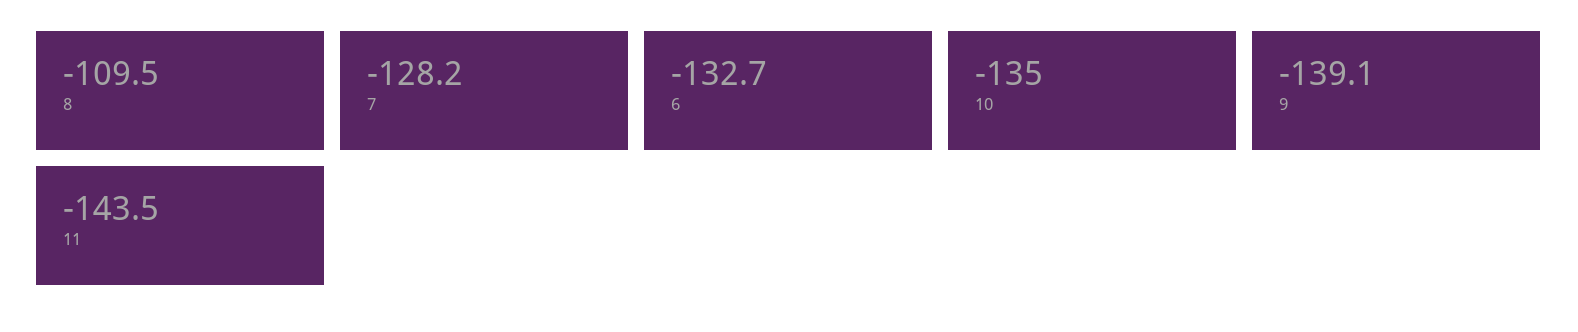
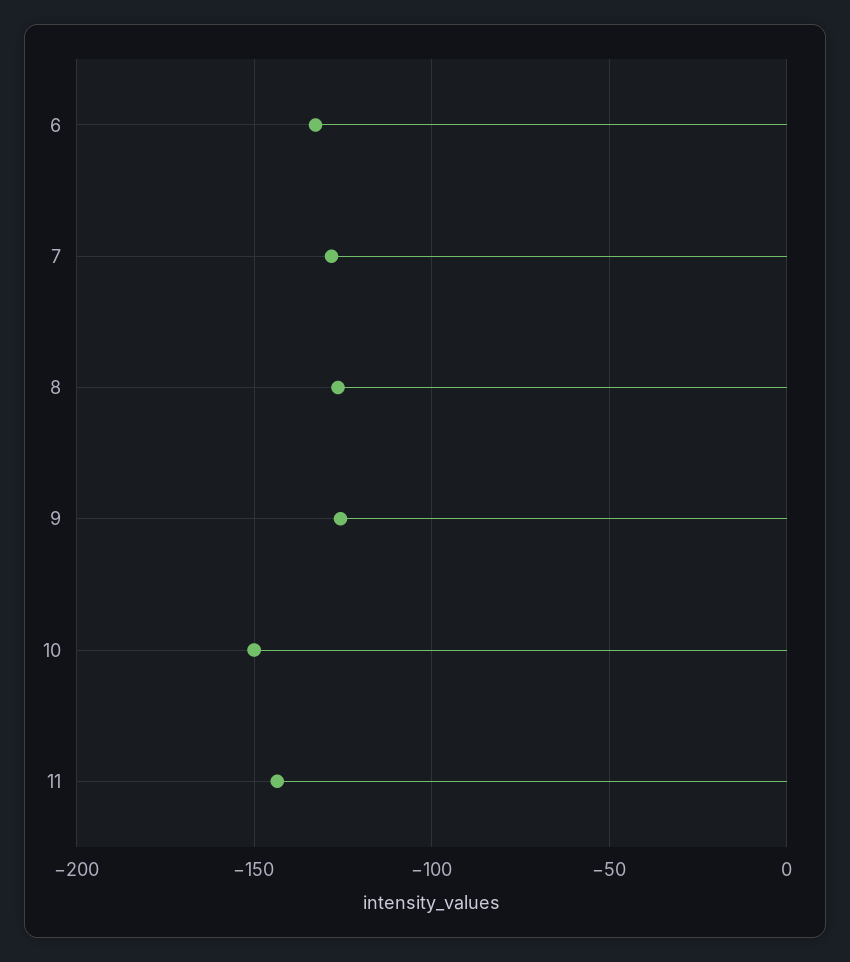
8: -109.5 -> -125
10: -135 -> -150
9: -139.1 -> -125

